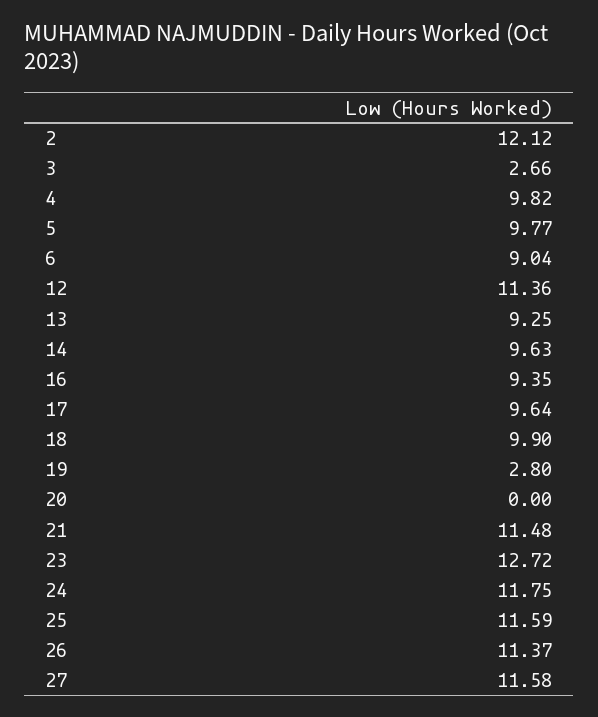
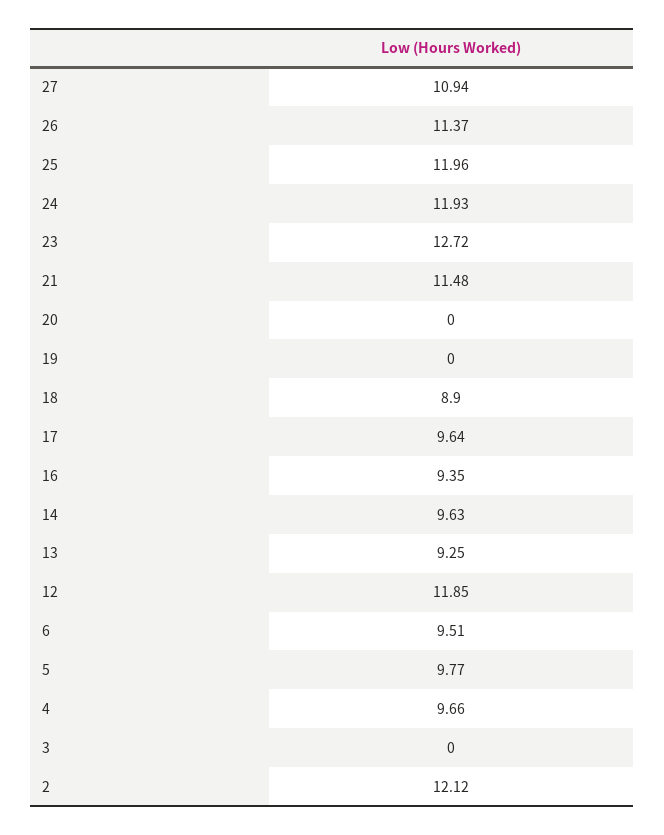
3: 2.66 -> 0
4: 9.82 -> 9.66
6: 9.04 -> 9.51
12: 11.36 -> 11.85
18: 9.9 -> 8.9
19: 2.8 -> 0
24: 11.75 -> 11.93
25: 11.59 -> 11.96
27: 11.58 -> 10.94

